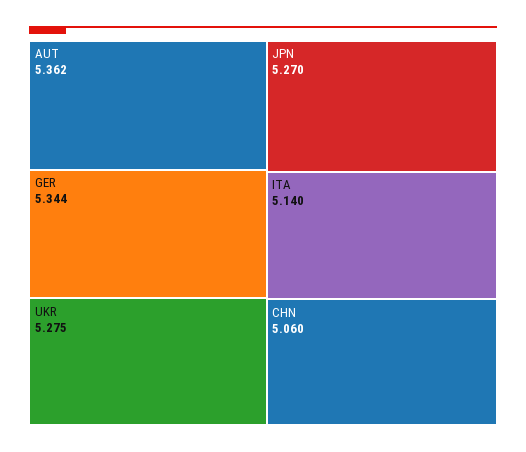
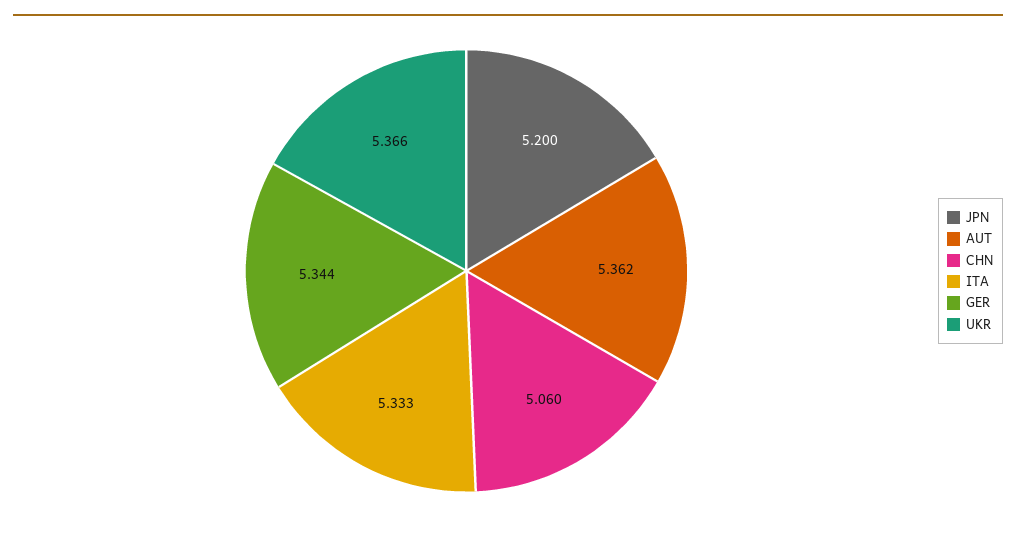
UKR: 5.275 -> 5.366
JPN: 5.27 -> 5.2
ITA: 5.14 -> 5.333

